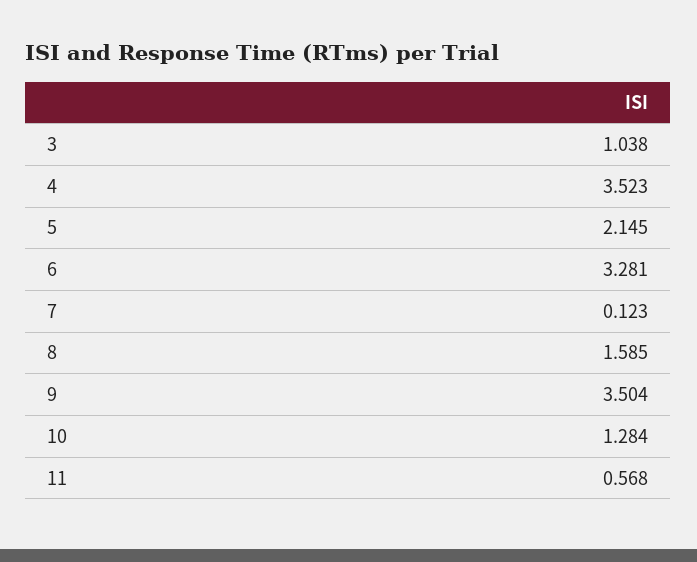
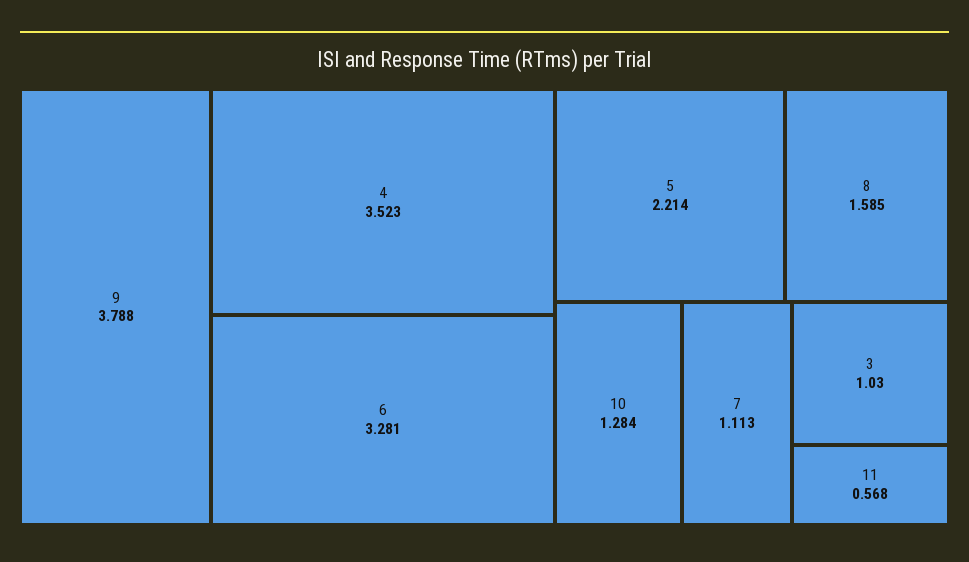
3: 1.038 -> 1.03
5: 2.145 -> 2.214
7: 0.123 -> 1.113
9: 3.504 -> 3.788

